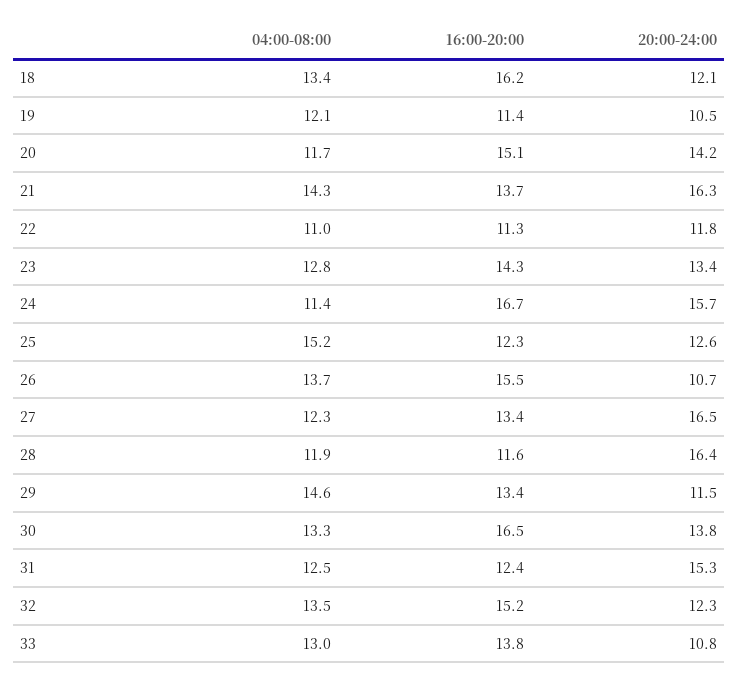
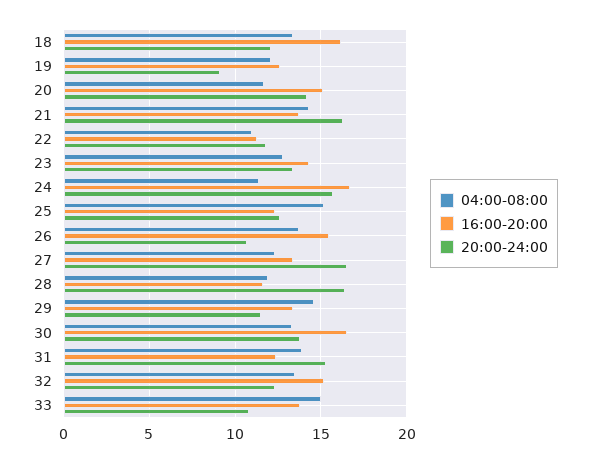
16:00-20:00, 19: 11.4 -> 12.5
20:00-24:00, 19: 10.5 -> 9
04:00-08:00, 31: 12.5 -> 14
04:00-08:00, 33: 13 -> 15

